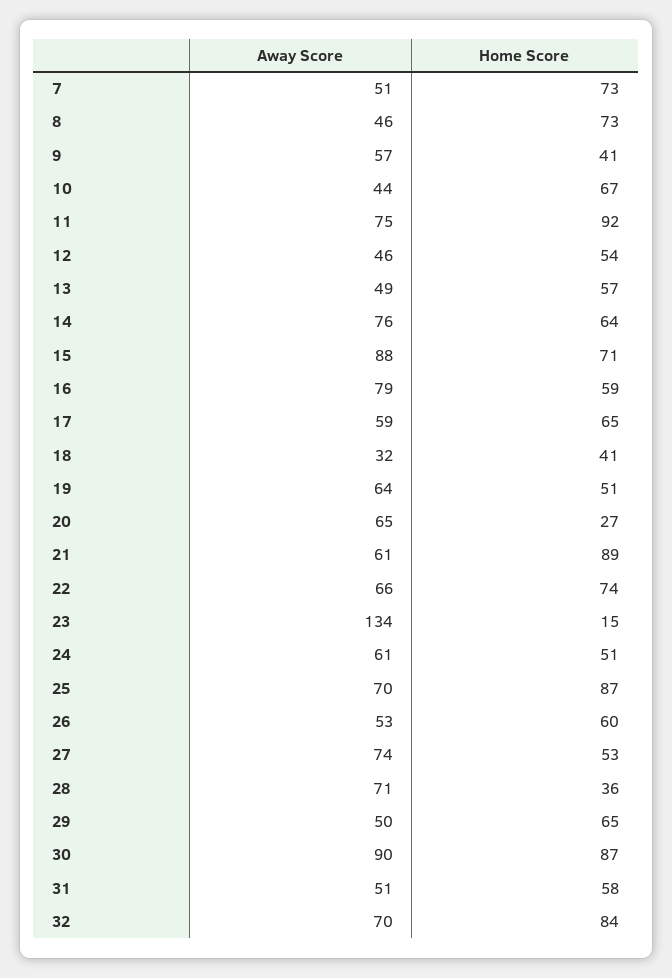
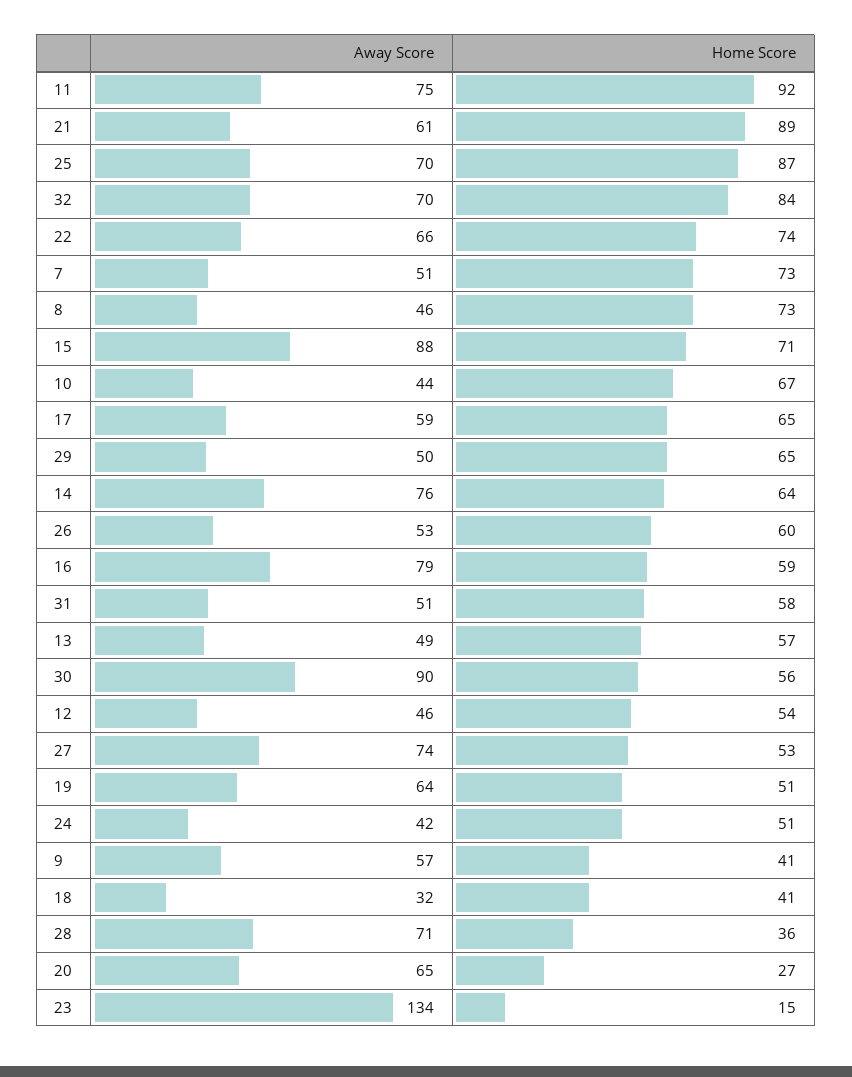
Away Score, 24: 61 -> 42
Home Score, 30: 87 -> 56

